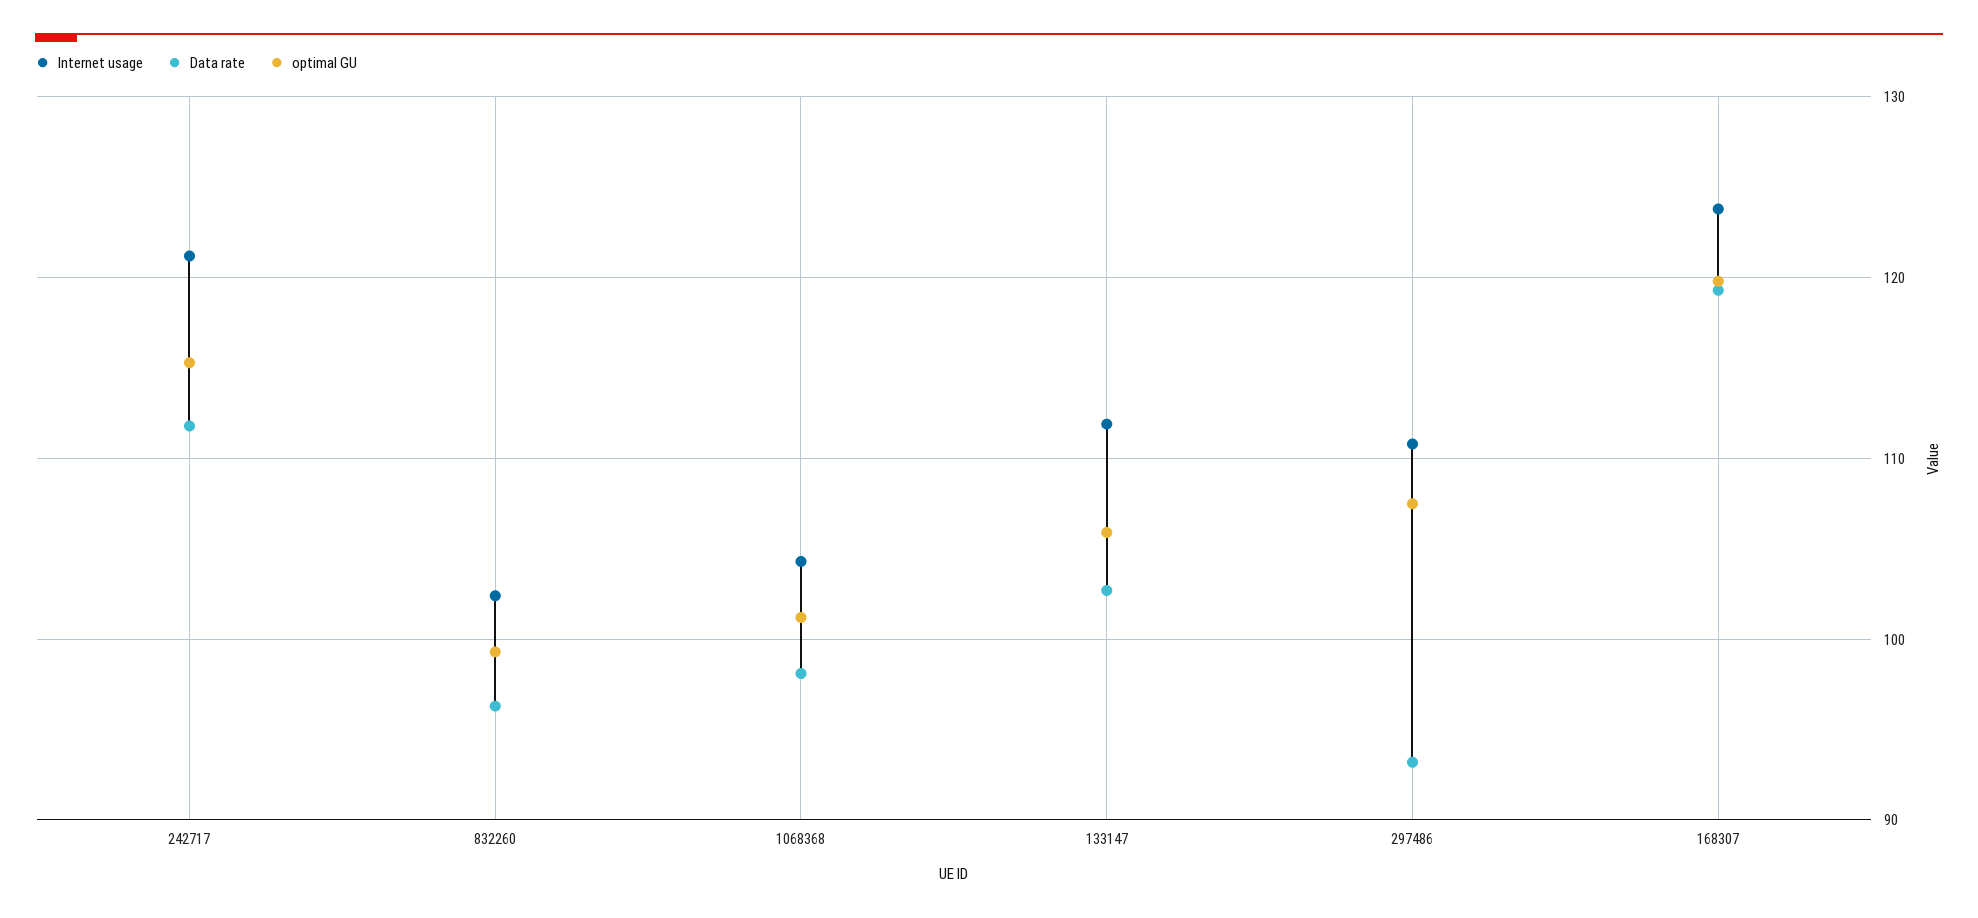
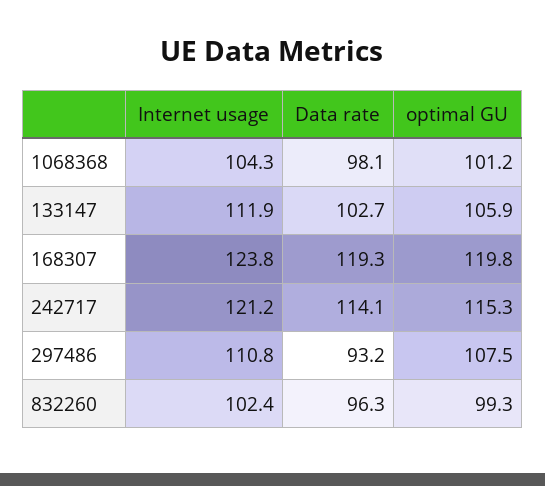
Data rate, 242717: 112 -> 114.1

